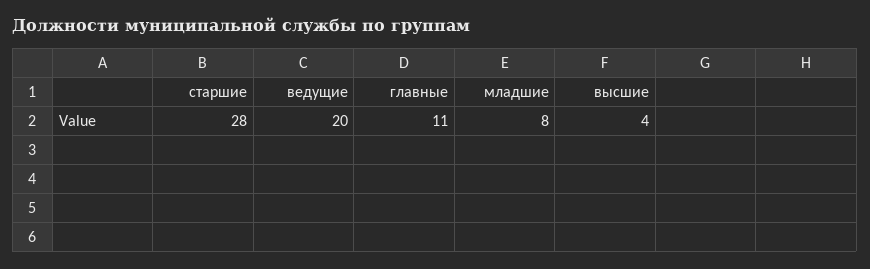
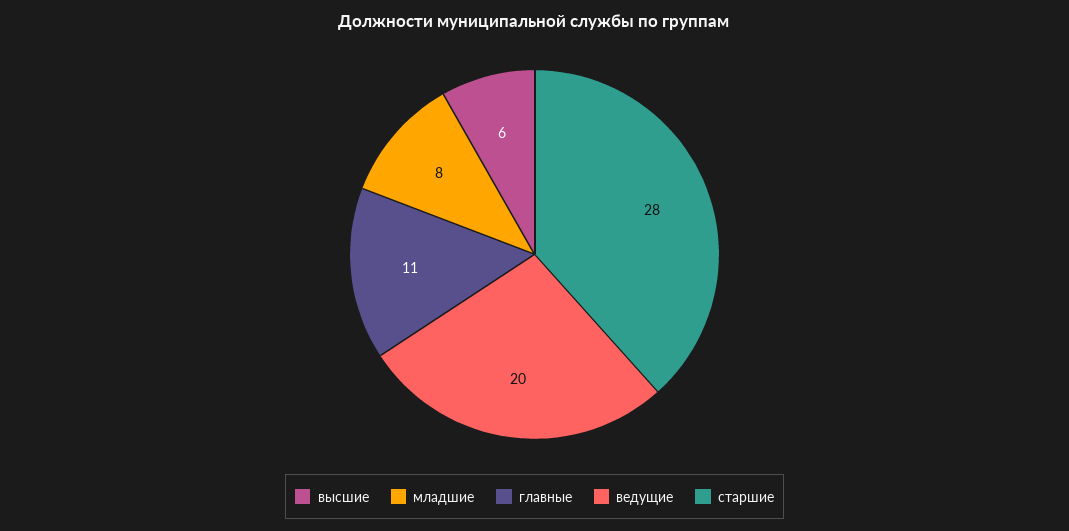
высшие: 4 -> 6

